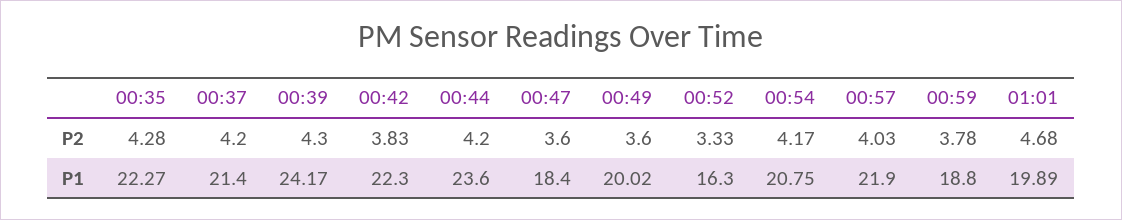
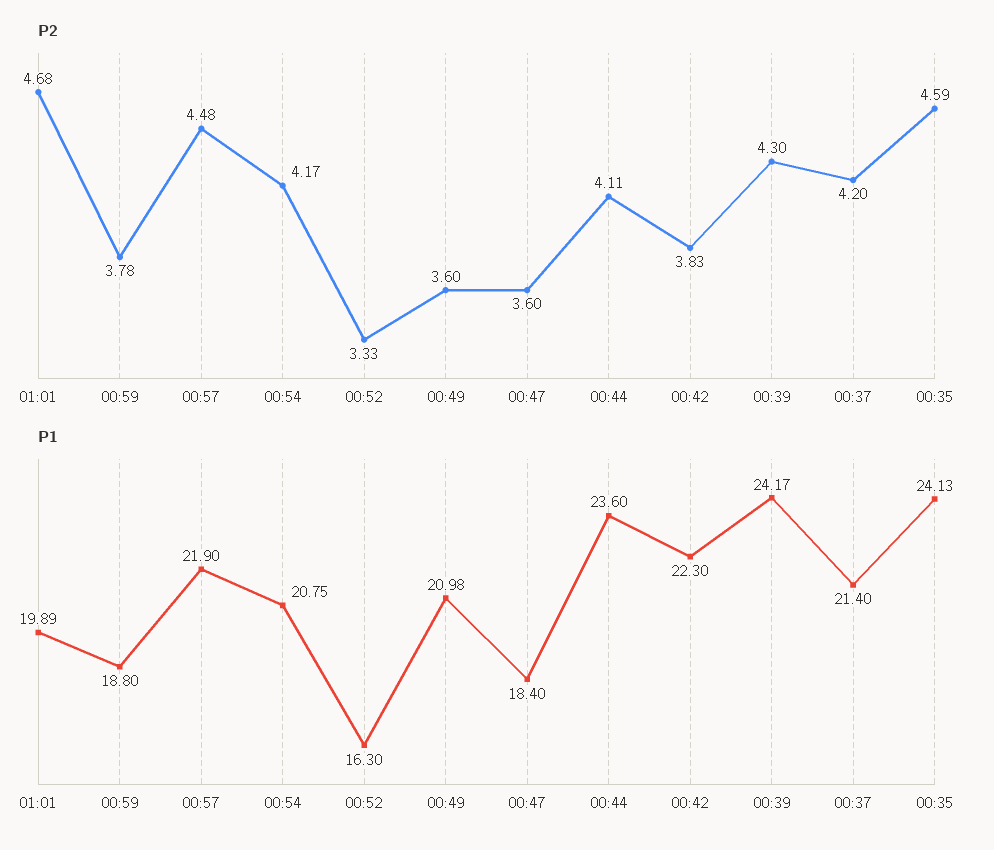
P2, 00:35: 4.28 -> 4.59
P2, 00:44: 4.2 -> 4.11
P2, 00:57: 4.03 -> 4.48
P1, 00:35: 22.27 -> 24.13
P1, 00:49: 20.02 -> 20.98

